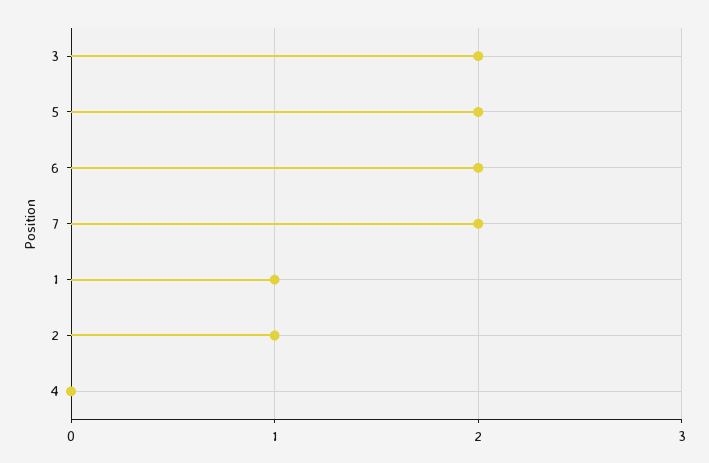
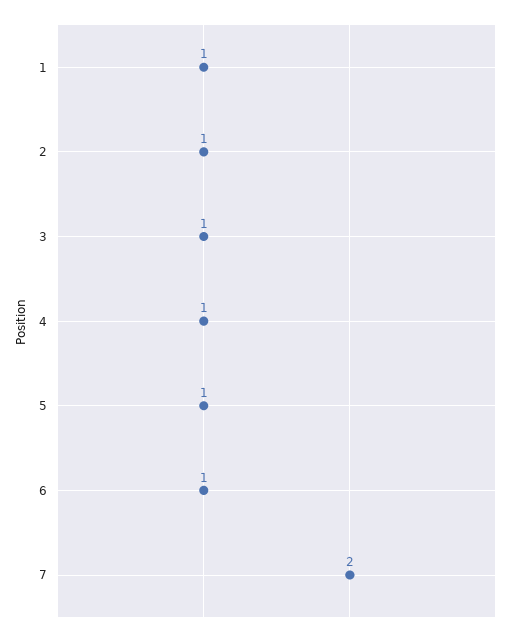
3: 2 -> 1
5: 2 -> 1
6: 2 -> 1
4: 0 -> 1

